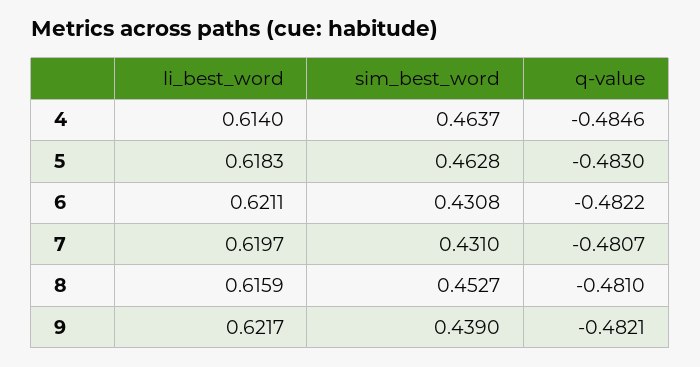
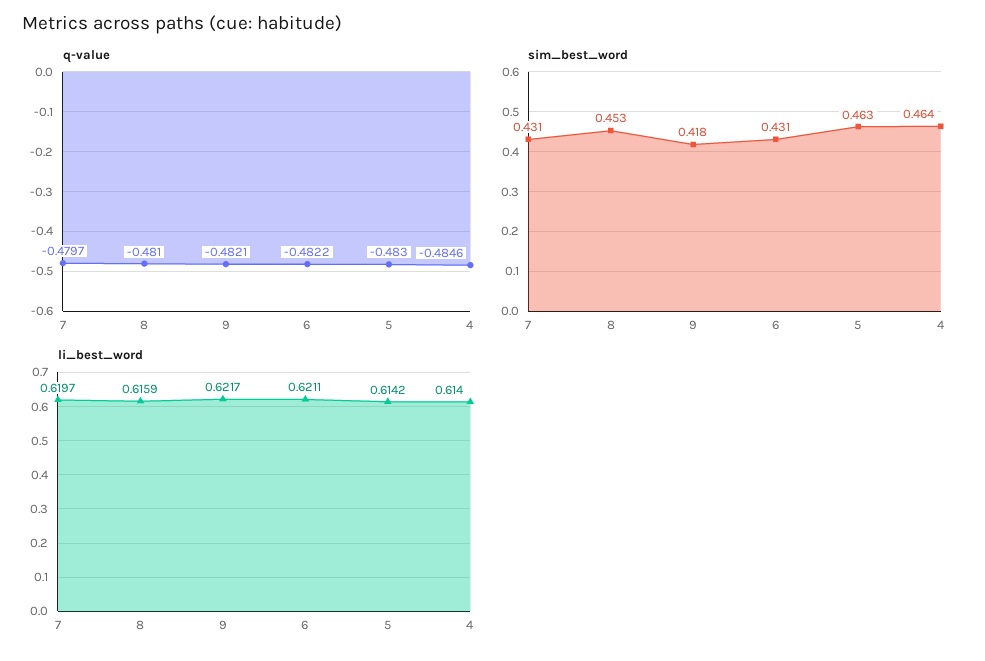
li_best_word, 5: 0.6183 -> 0.6142
q-value, 7: -0.4807 -> -0.4797
sim_best_word, 9: 0.439 -> 0.418

